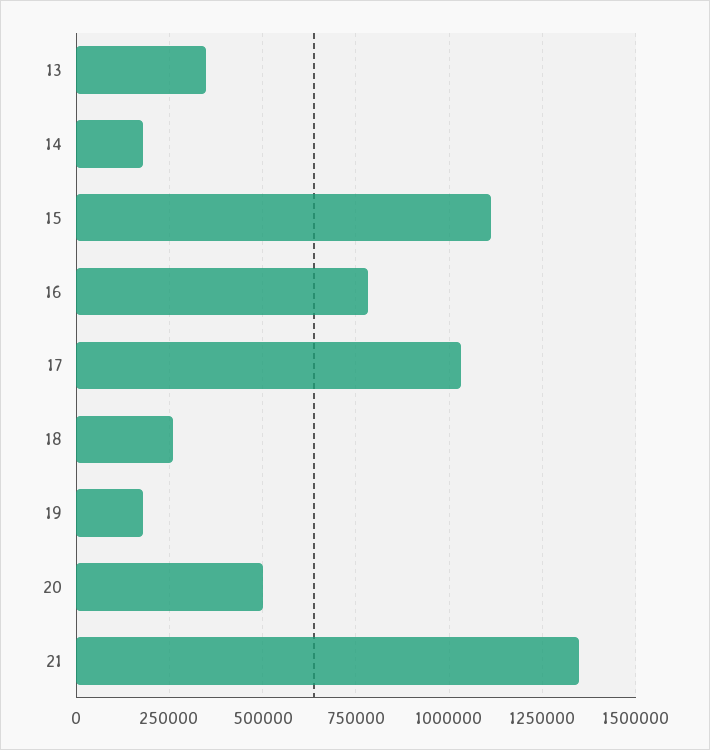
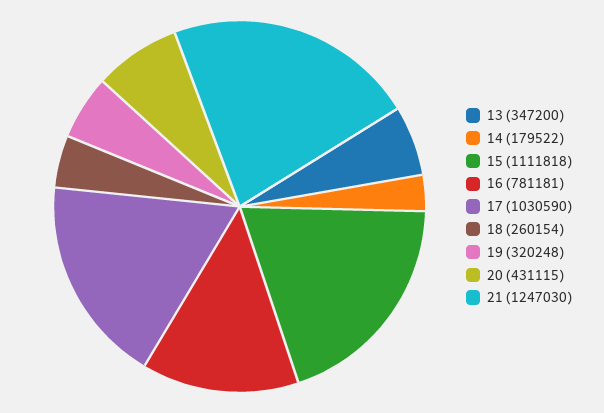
19: 175000 -> 320248
20: 500000 -> 431115
21: 1350000 -> 1247030

